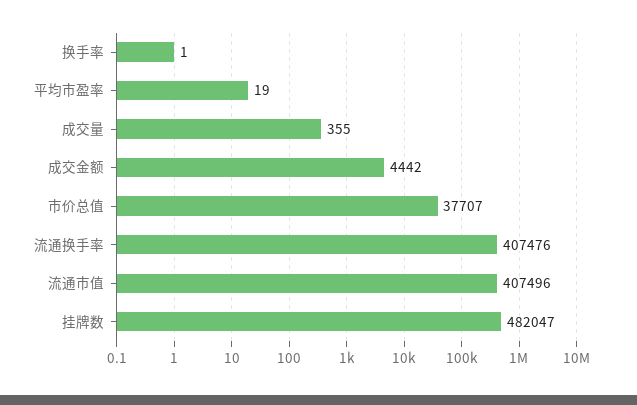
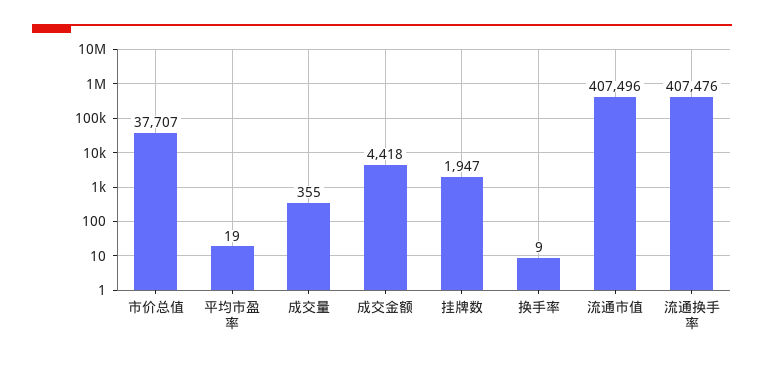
换手率: 1 -> 9
成交金额: 4442 -> 4418
挂牌数: 482047 -> 1947

